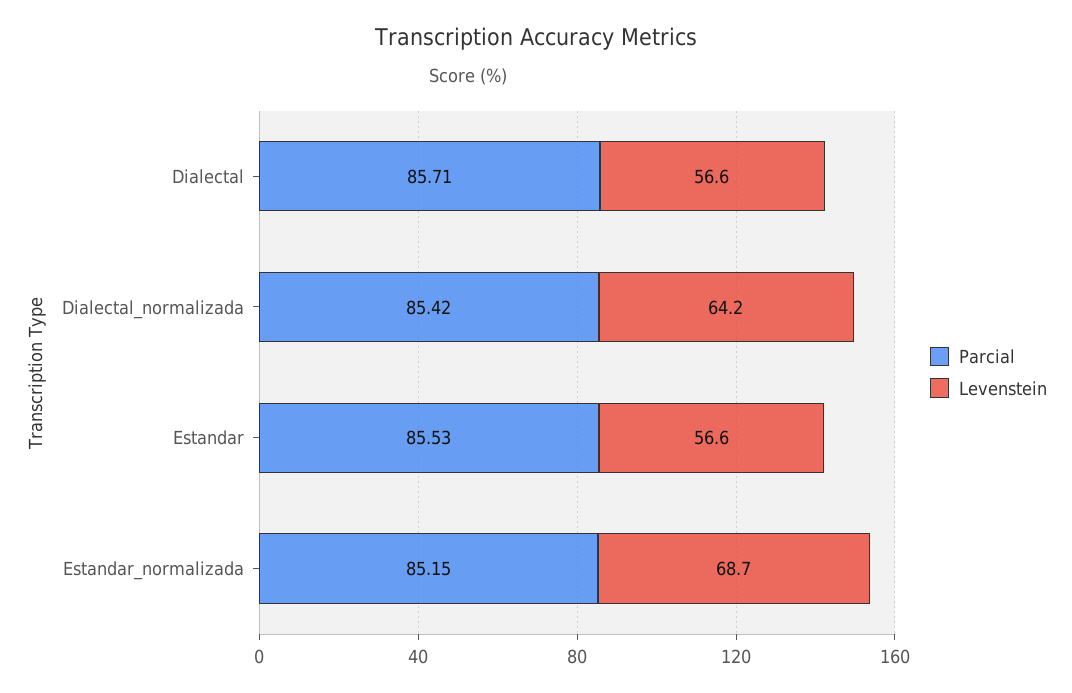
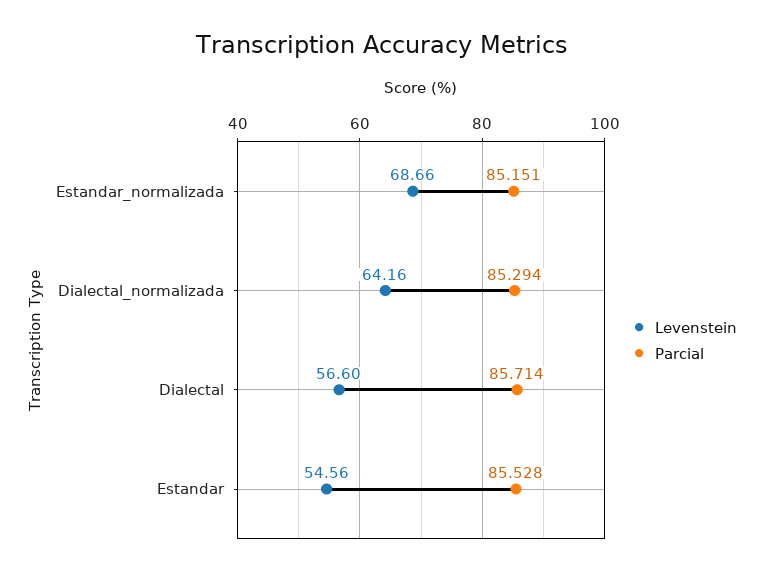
Parcial, Dialectal_normalizada: 85.42 -> 85.294
Levenstein, Estandar: 56.6 -> 54.56

